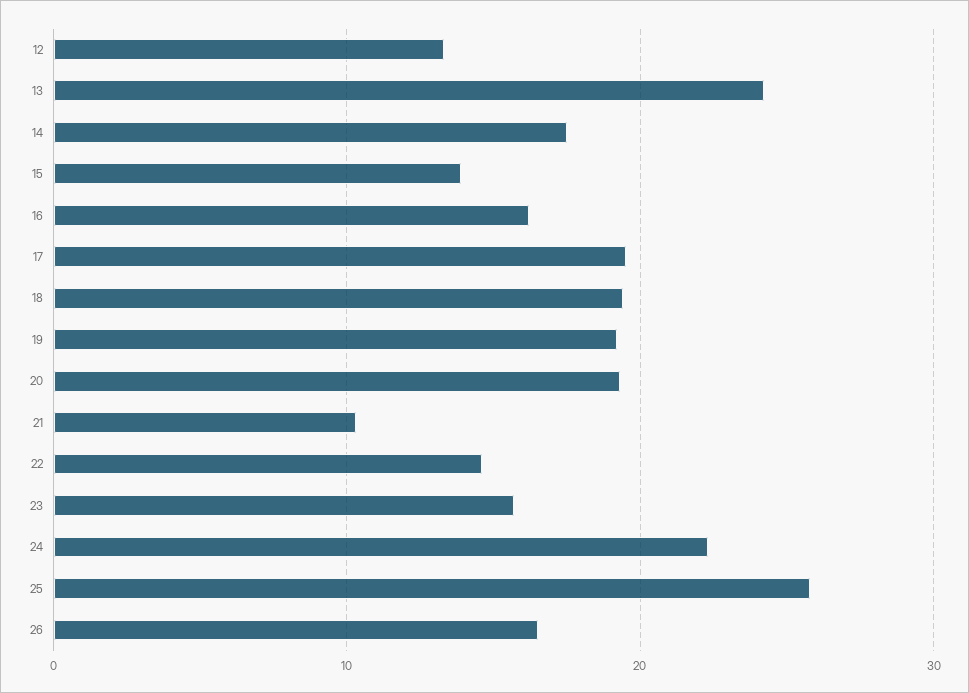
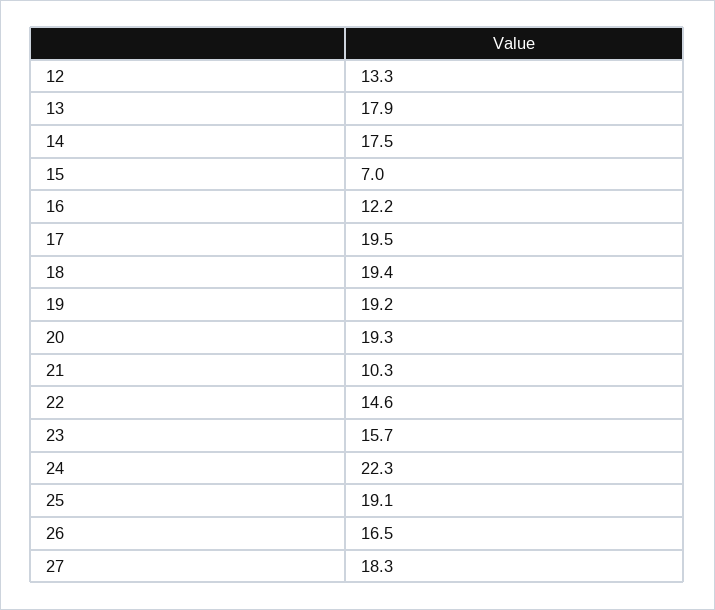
13: 24 -> 17.9
15: 14 -> 7
16: 16 -> 12.2
25: 26 -> 19.1
27: none -> 18.3

